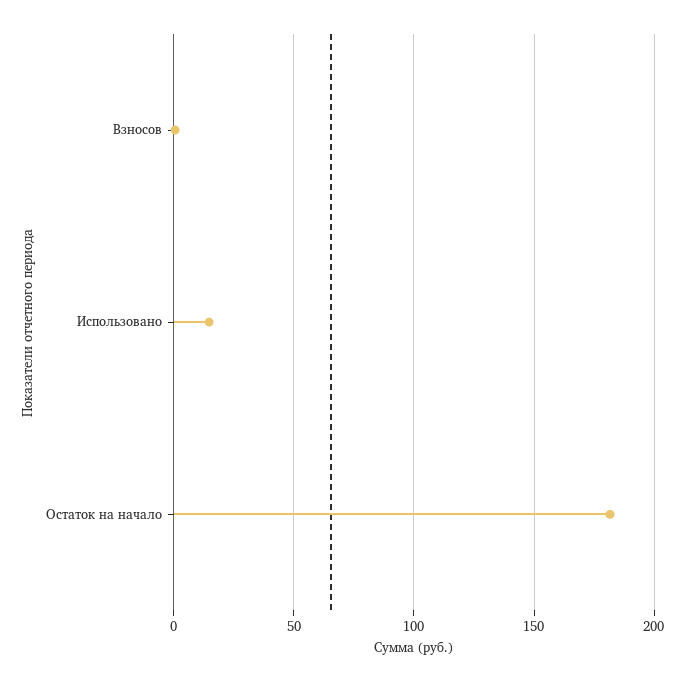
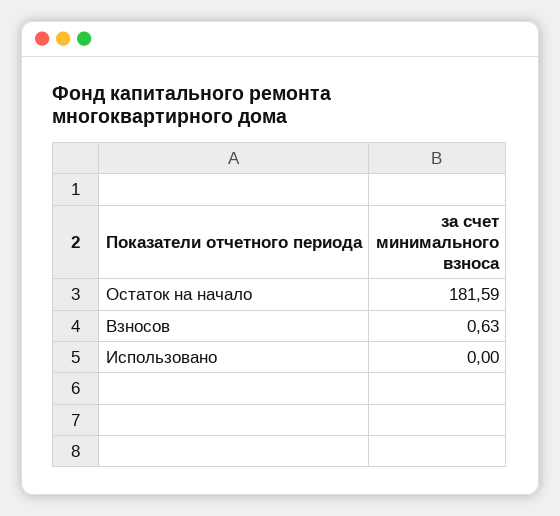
Использовано: 15 -> 0

